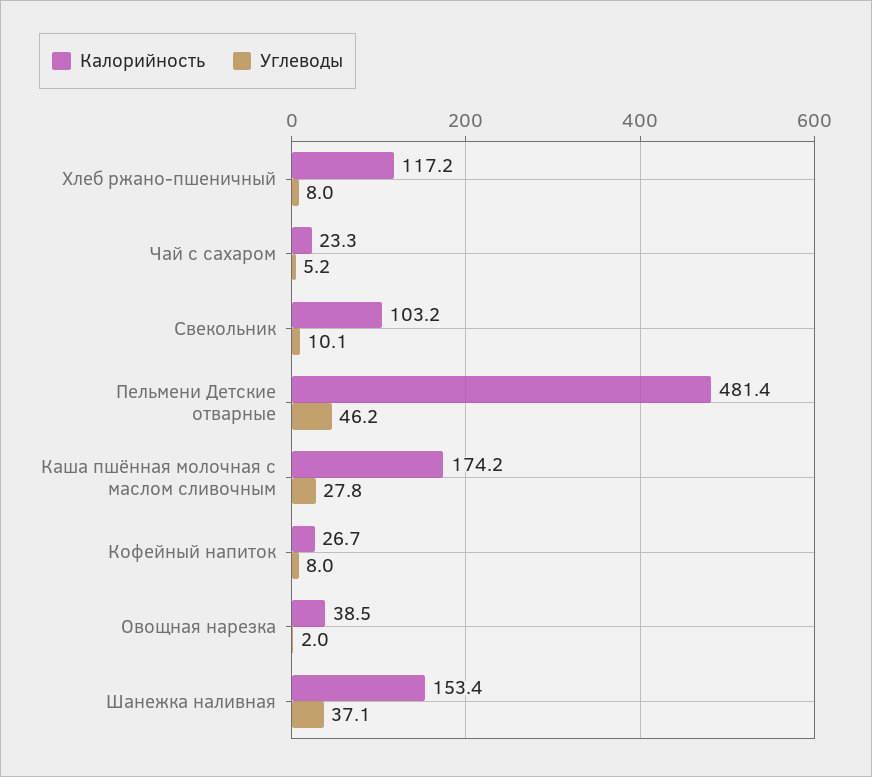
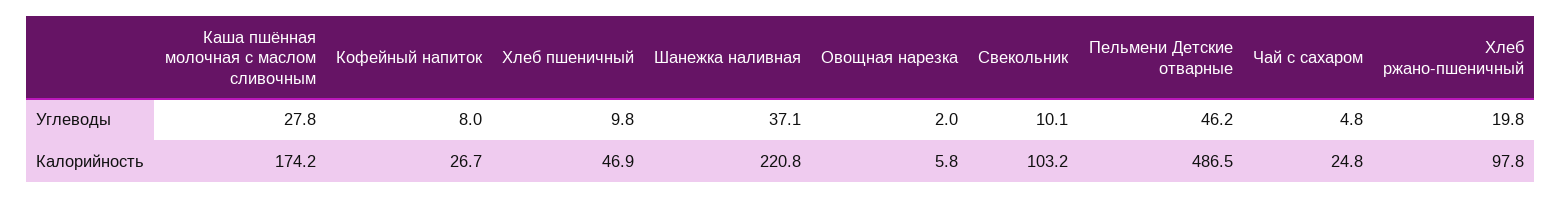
Калорийность, Хлеб ржано-пшеничный: 117.2 -> 97.8
Углеводы, Хлеб ржано-пшеничный: 8 -> 19.8
Калорийность, Чай с сахаром: 23.3 -> 24.8
Углеводы, Чай с сахаром: 5.2 -> 4.8
Калорийность, Пельмени Детские отварные: 481.4 -> 486.5
Калорийность, Овощная нарезка: 38.5 -> 5.8
Калорийность, Шанежка наливная: 153.4 -> 220.8
Углеводы, Хлеб пшеничный: none -> 9.8
Калорийность, Хлеб пшеничный: none -> 46.9

